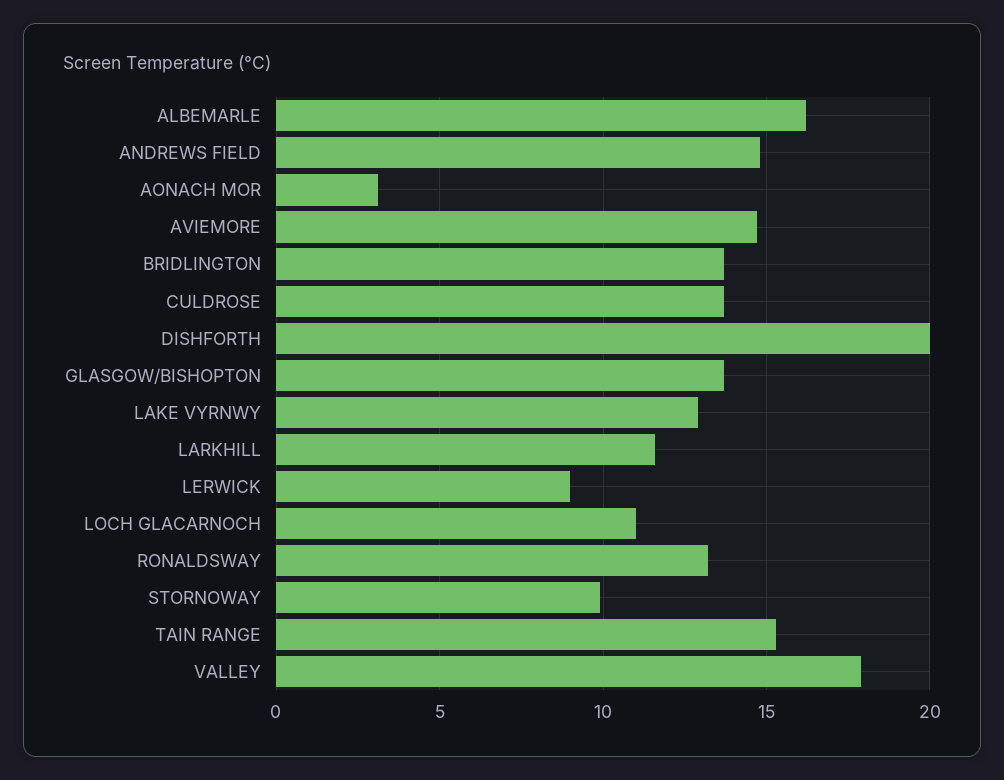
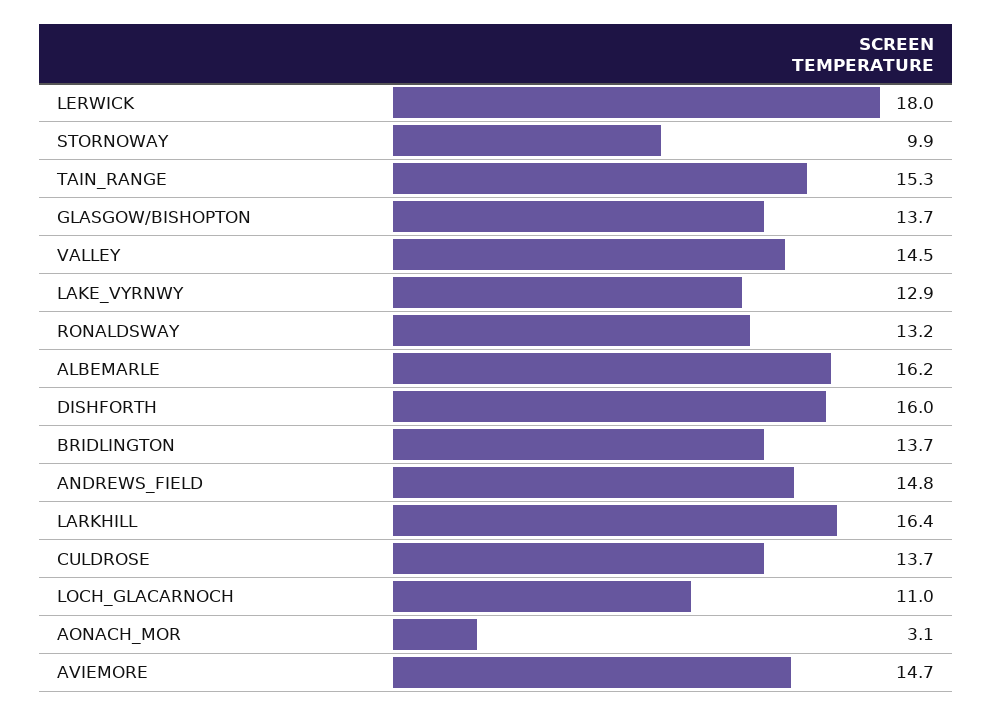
DISHFORTH: 20 -> 16
LARKHILL: 11.5 -> 16.4
LERWICK: 9 -> 18
VALLEY: 18 -> 14.5

